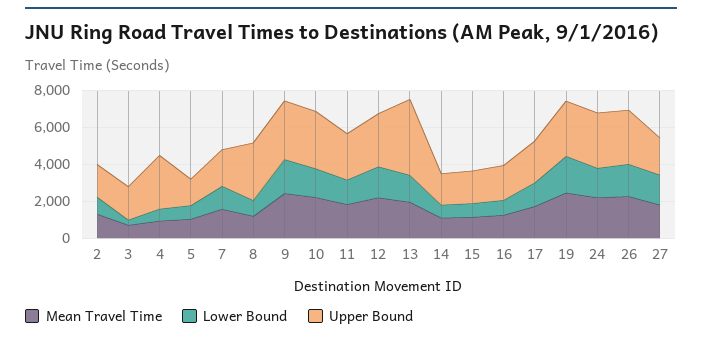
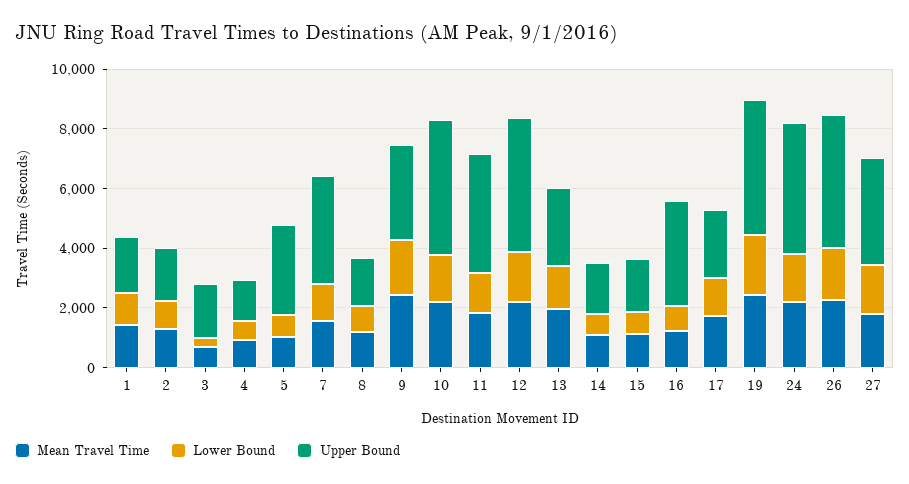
Upper Bound, 4: 3000 -> 1500
Upper Bound, 5: 1500 -> 3000
Upper Bound, 7: 2000 -> 3500
Upper Bound, 8: 3000 -> 1500
Upper Bound, 10: 3000 -> 4500
Upper Bound, 11: 2500 -> 4000
Upper Bound, 12: 3000 -> 4500
Upper Bound, 13: 4000 -> 2500
Upper Bound, 16: 2000 -> 3500
Upper Bound, 19: 3000 -> 4500
Upper Bound, 24: 3000 -> 4500
Upper Bound, 26: 3000 -> 4500
Upper Bound, 27: 2000 -> 3500
Mean Travel Time, 1: none -> 1500
Lower Bound, 1: none -> 1000
Upper Bound, 1: none -> 2000

